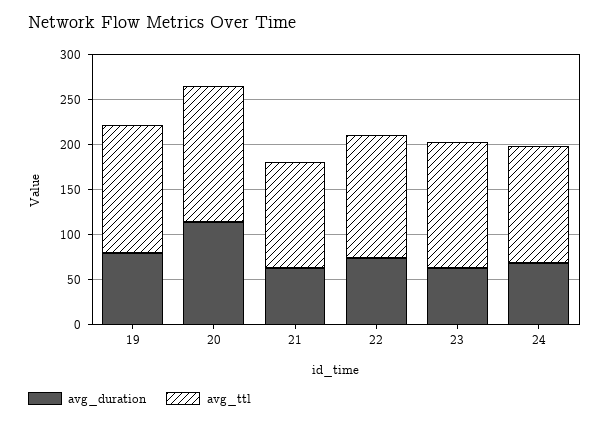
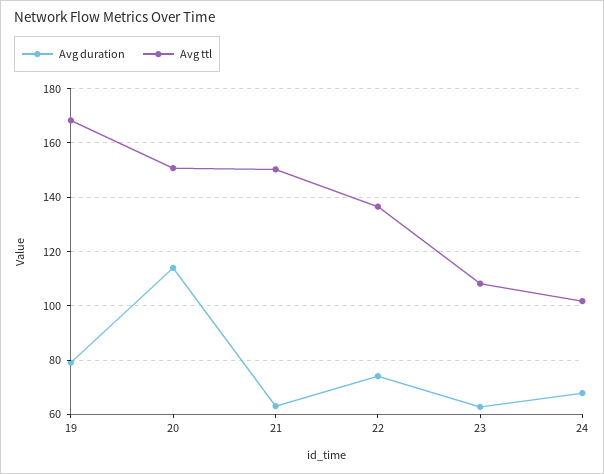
avg_ttl, 19: 140 -> 167.5
avg_ttl, 21: 120 -> 150
avg_ttl, 23: 140 -> 107.5
avg_ttl, 24: 130 -> 102.5

